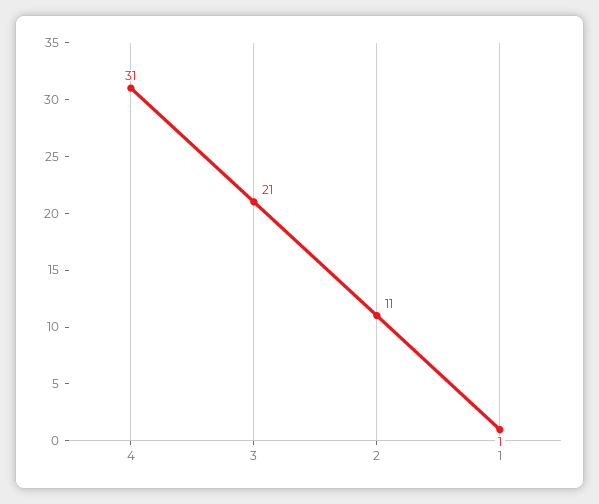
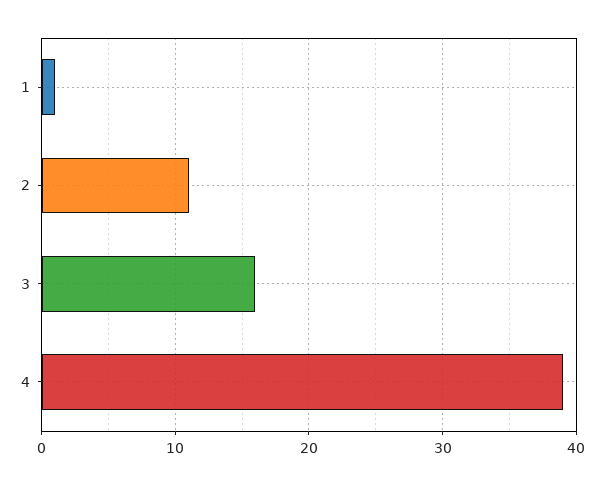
4: 31 -> 39
3: 21 -> 16

